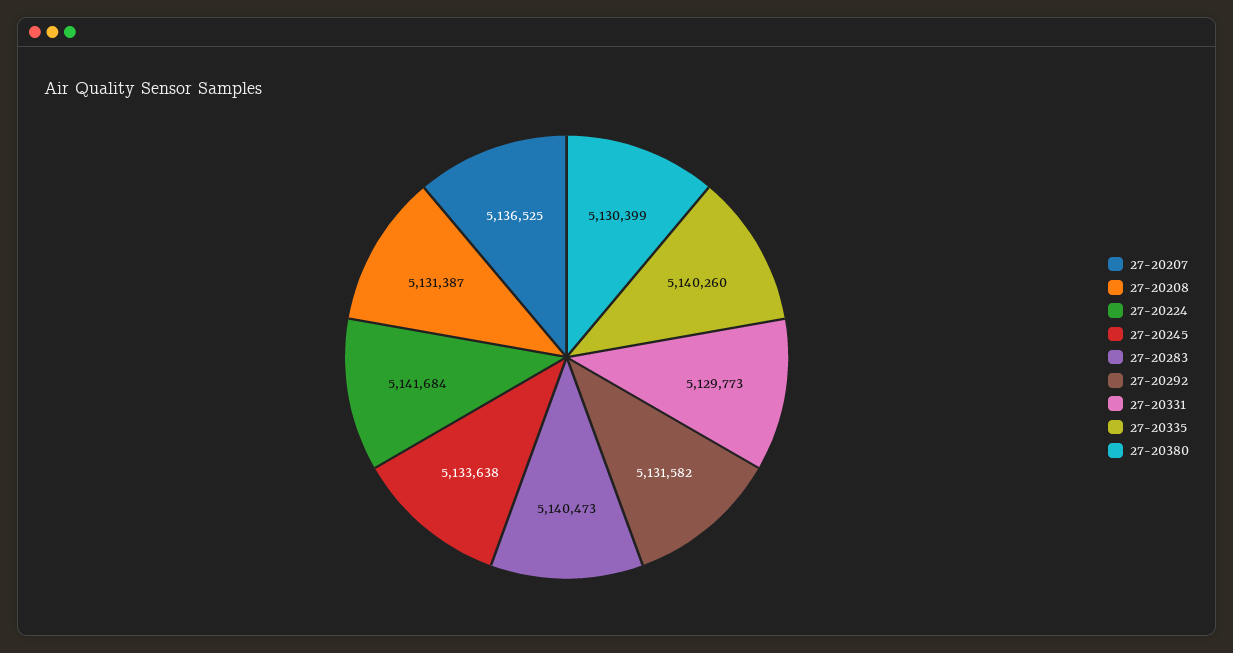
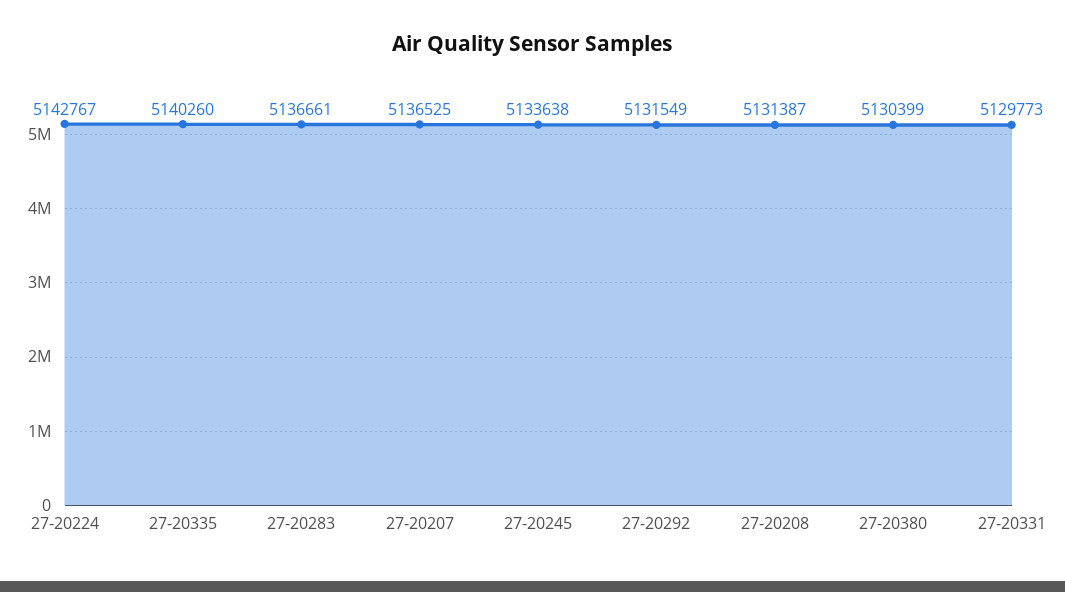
27-20224: 5141684 -> 5142767
27-20283: 5140473 -> 5136661
27-20292: 5131582 -> 5131549

